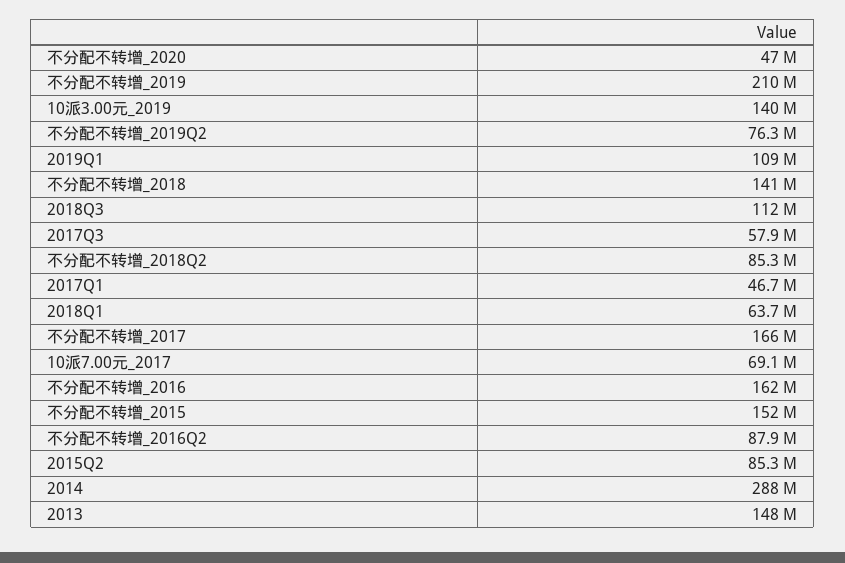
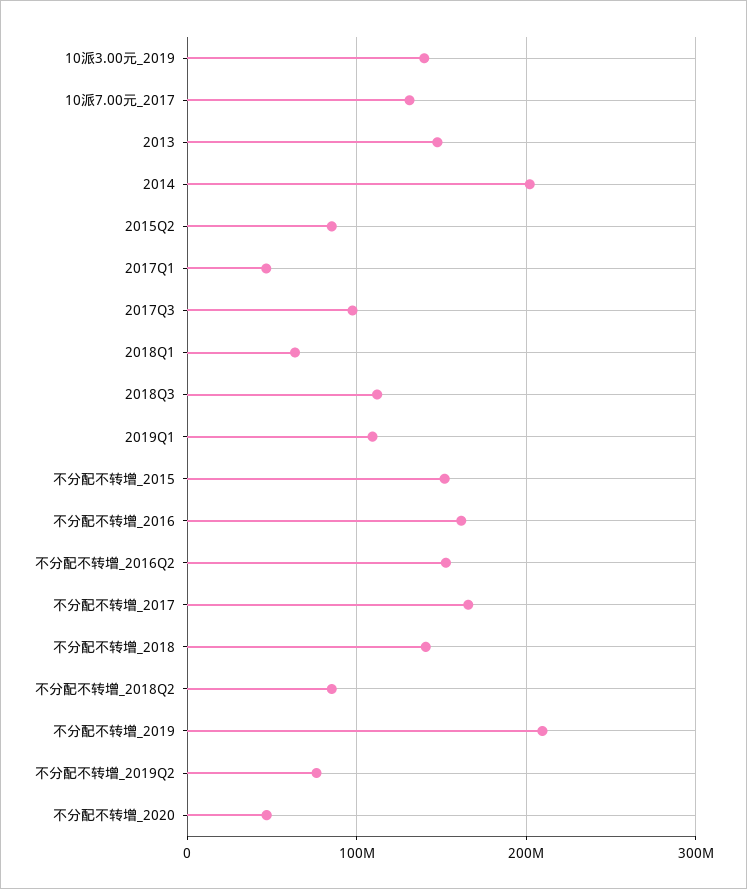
2017Q3: 57900000 -> 100000000
10派7.00元_2017: 69100000 -> 130000000
不分配不转增_2016Q2: 87900000 -> 150000000
2014: 288000000 -> 200000000

